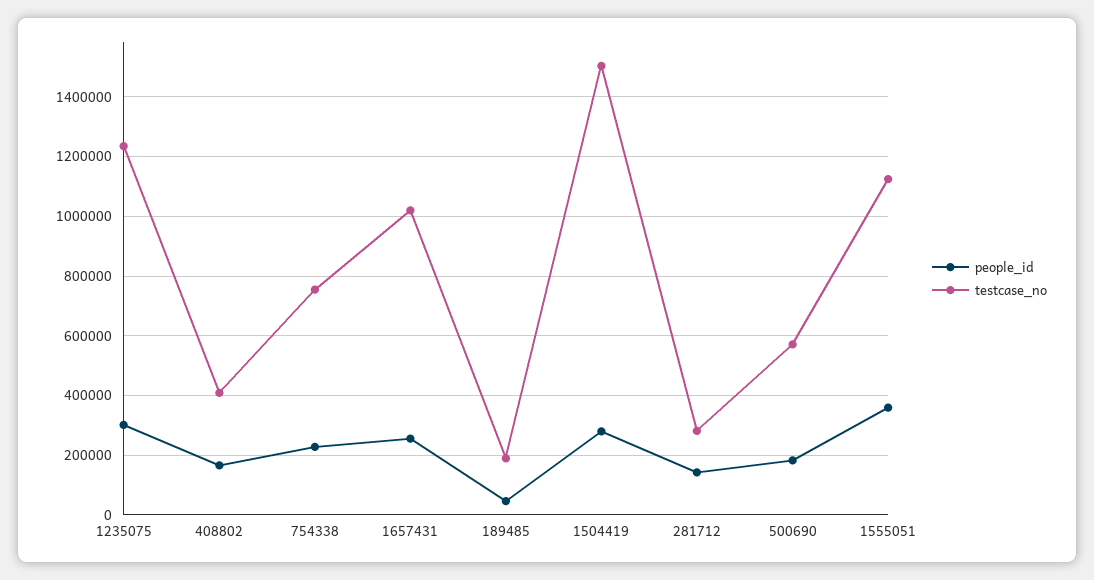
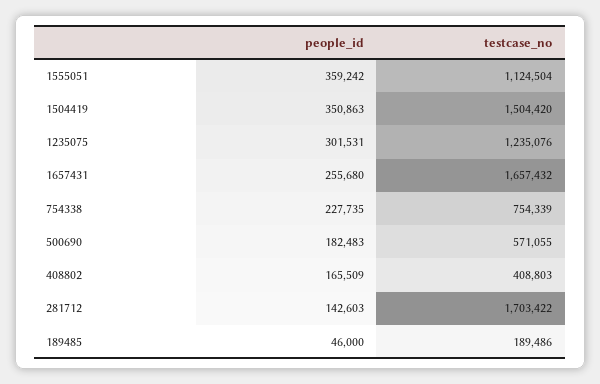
testcase_no, 1657431: 1025000 -> 1657432
people_id, 1504419: 275000 -> 350863
testcase_no, 281712: 275000 -> 1703422

